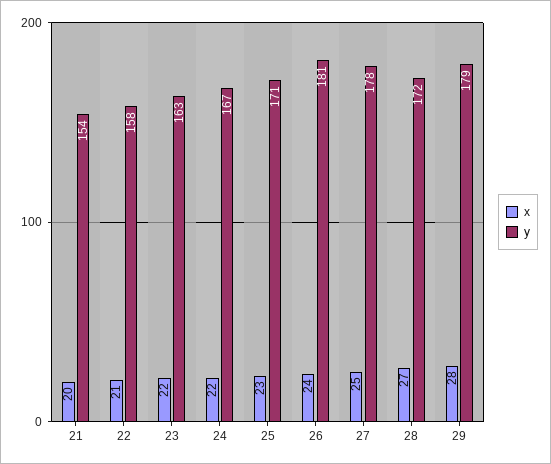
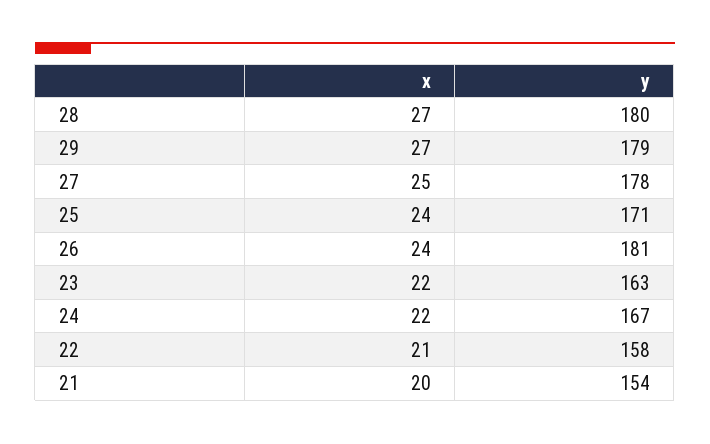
x, 25: 23 -> 24
y, 28: 172 -> 180
x, 29: 28 -> 27

